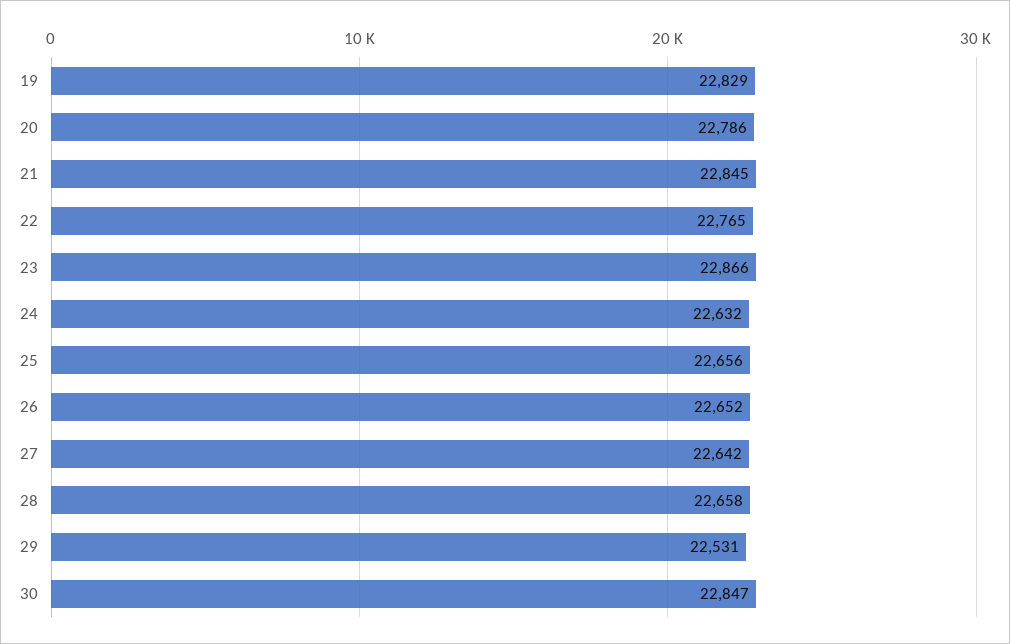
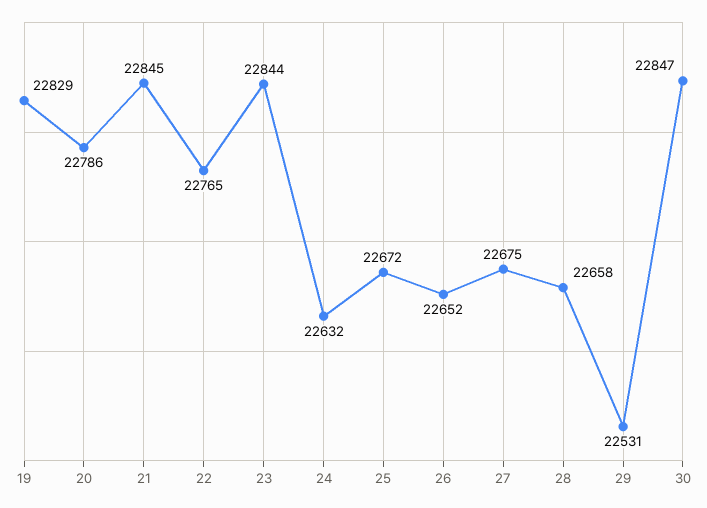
23: 22866 -> 22844
25: 22656 -> 22672
27: 22642 -> 22675

